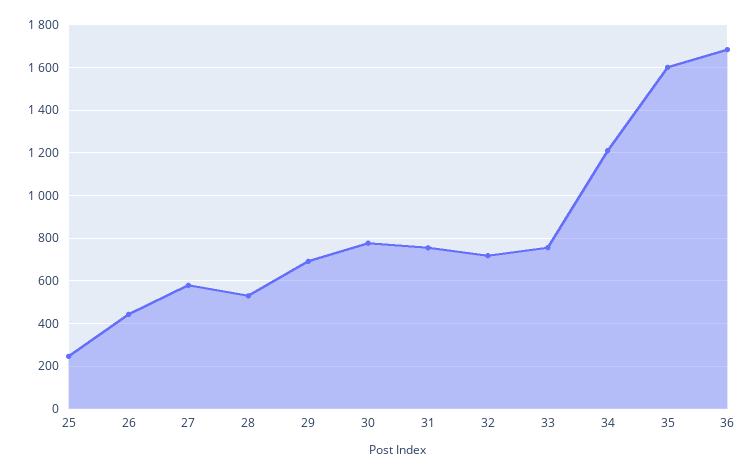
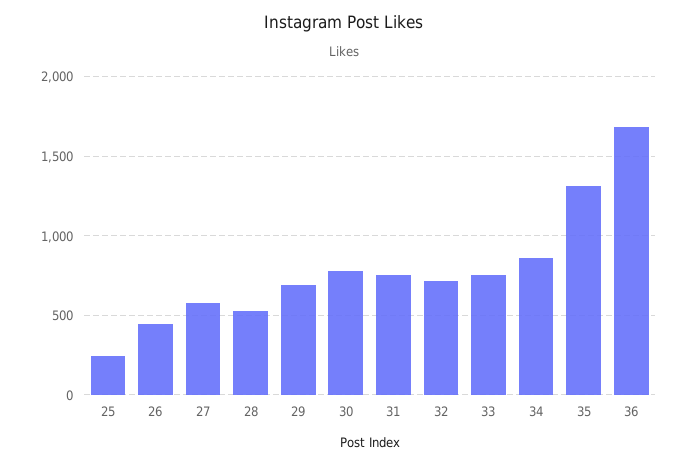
34: 1200 -> 850
35: 1600 -> 1300

